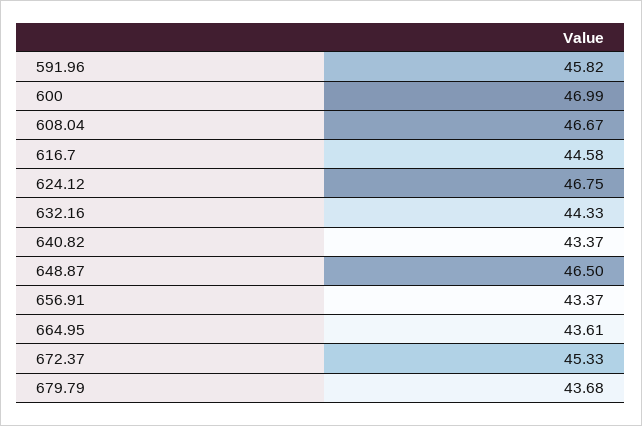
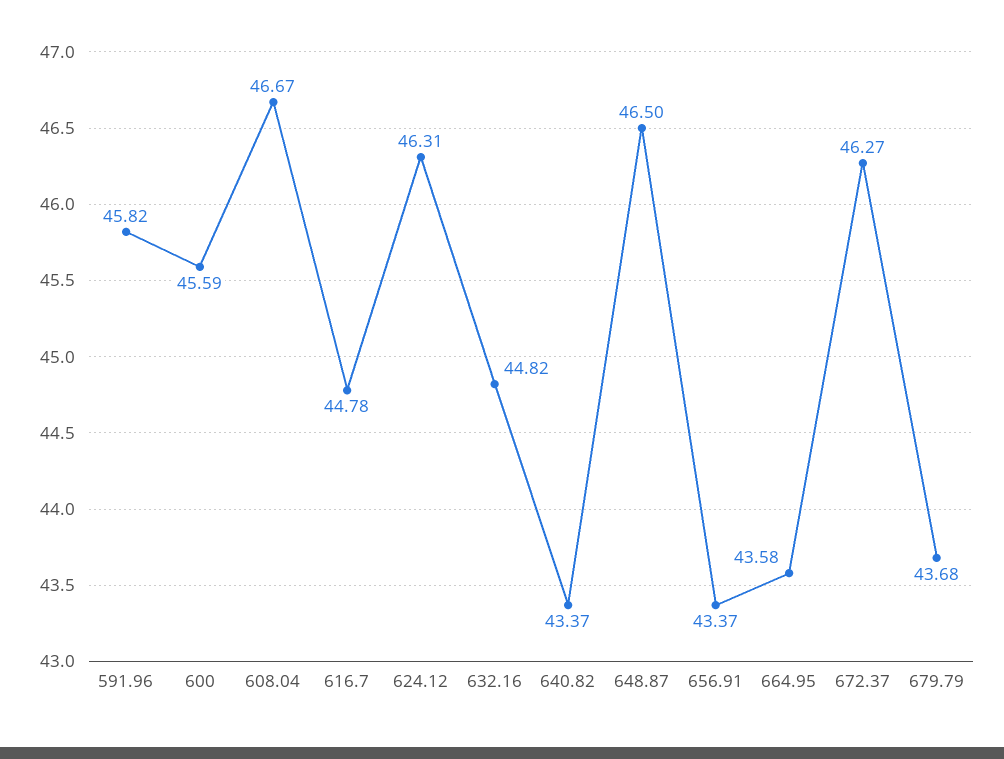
600: 46.99 -> 45.59
616.7: 44.58 -> 44.78
624.12: 46.75 -> 46.31
632.16: 44.33 -> 44.82
664.95: 43.61 -> 43.58
672.37: 45.33 -> 46.27

